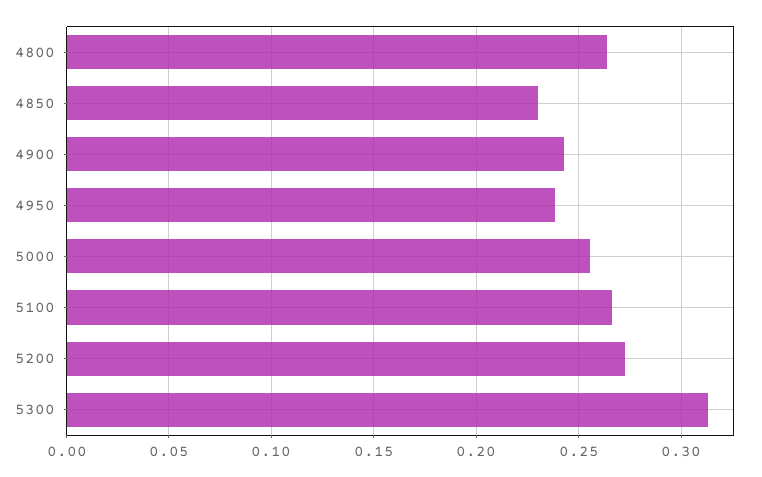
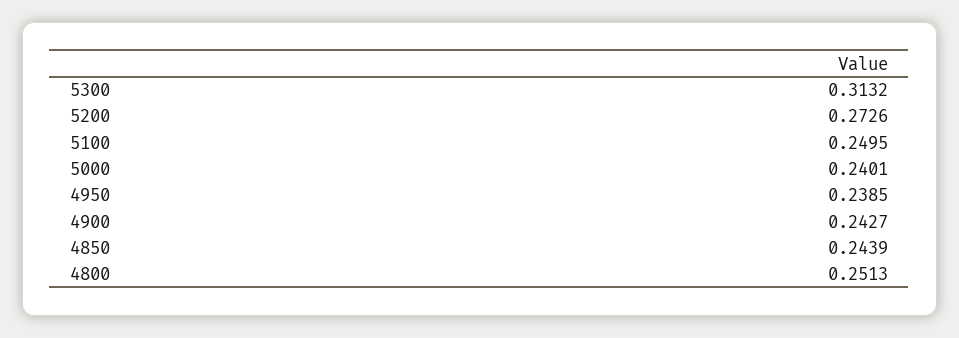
4800: 0.265 -> 0.2513
4850: 0.23 -> 0.2439
5000: 0.255 -> 0.2401
5100: 0.265 -> 0.2495

